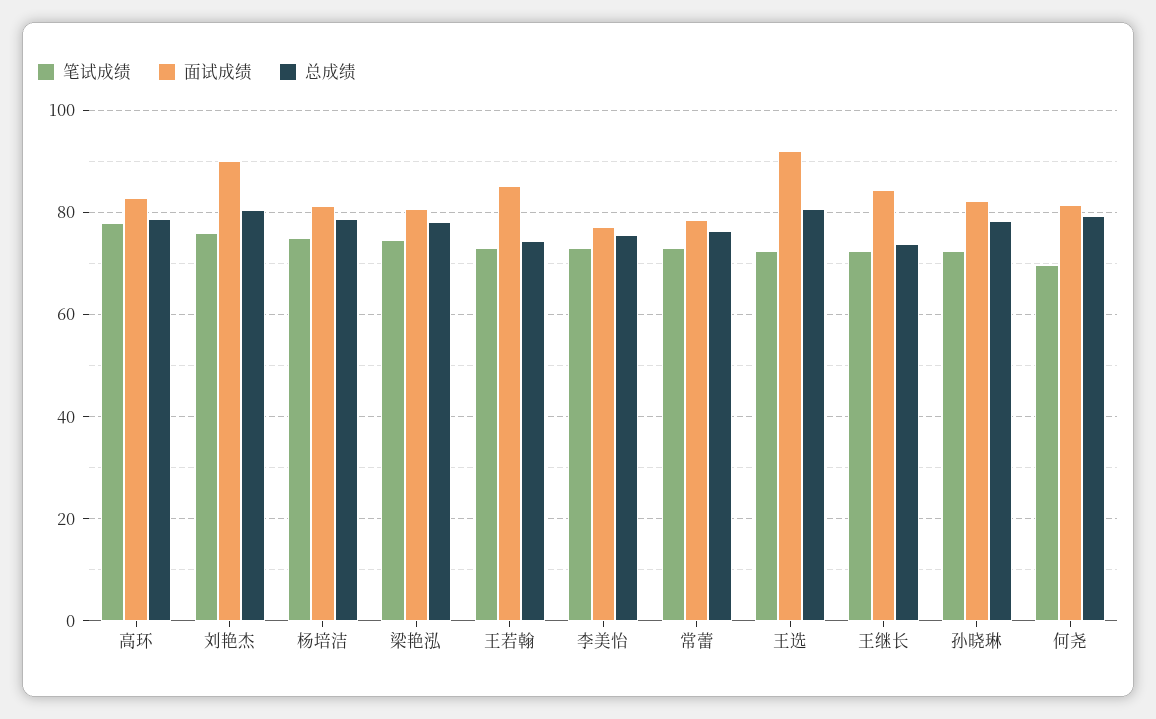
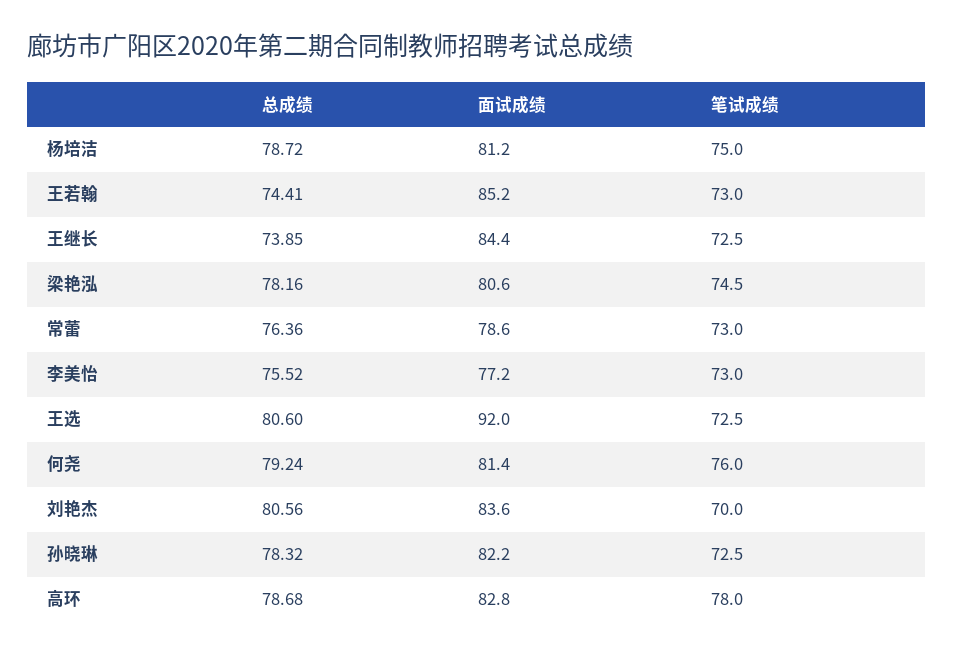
笔试成绩, 刘艳杰: 76 -> 70
面试成绩, 刘艳杰: 90 -> 83.6
笔试成绩, 何尧: 70 -> 76

